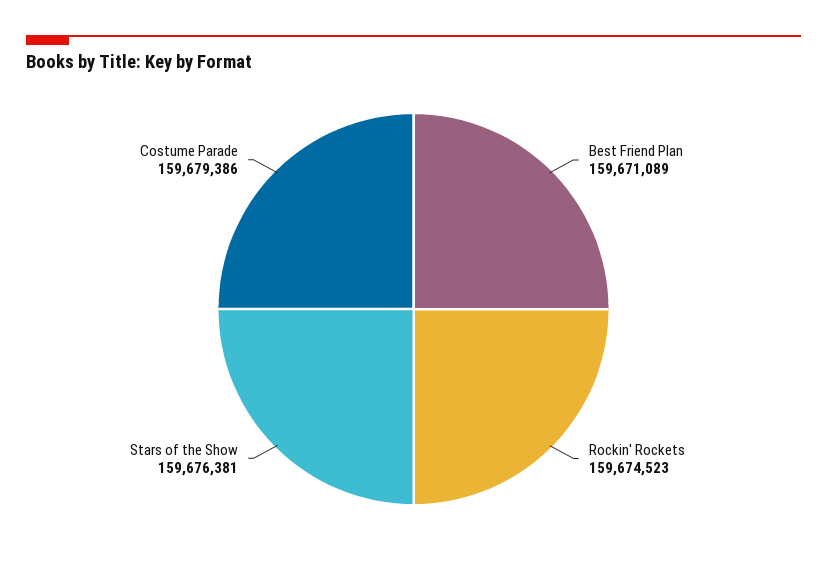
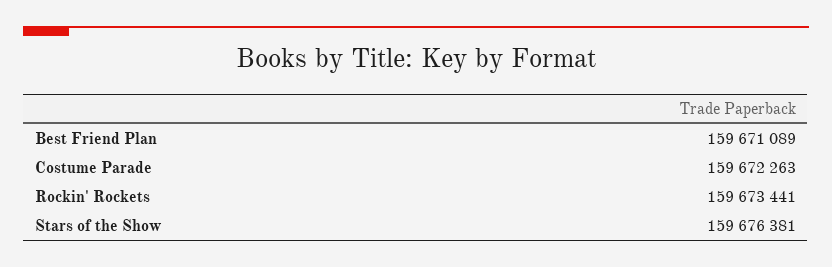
Rockin' Rockets: 159674523 -> 159673441
Costume Parade: 159679386 -> 159672263

